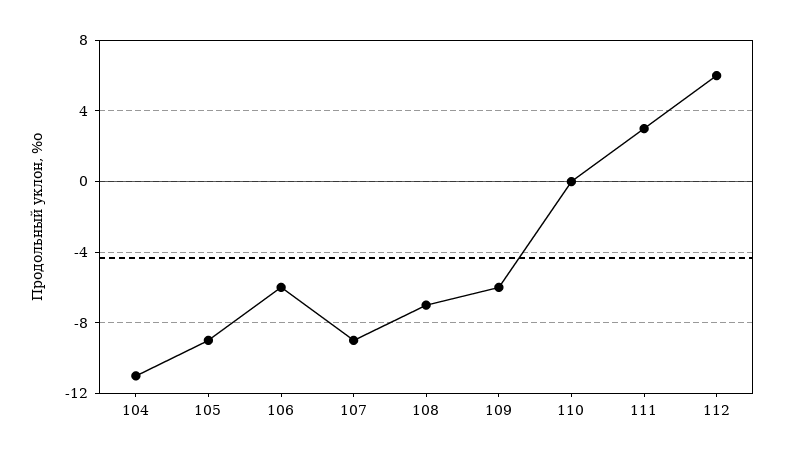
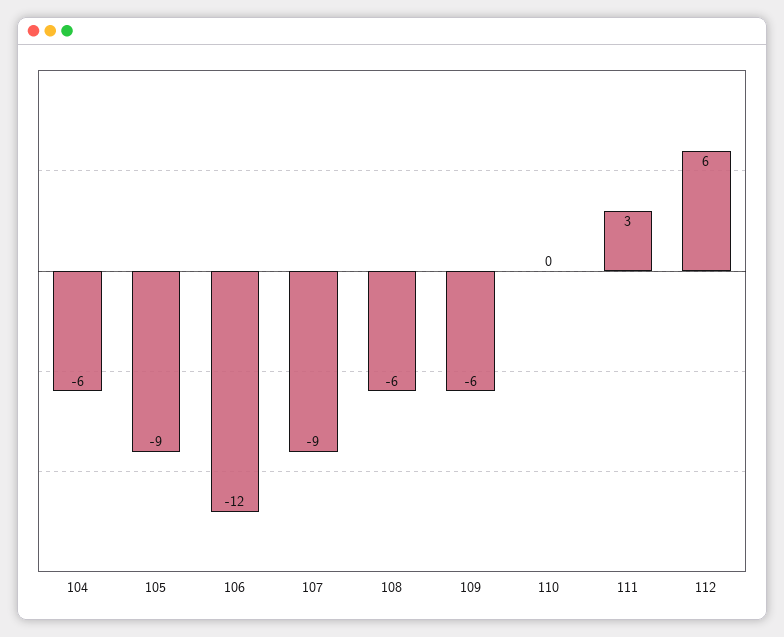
104: -11 -> -6
106: -6 -> -12
108: -7 -> -6

